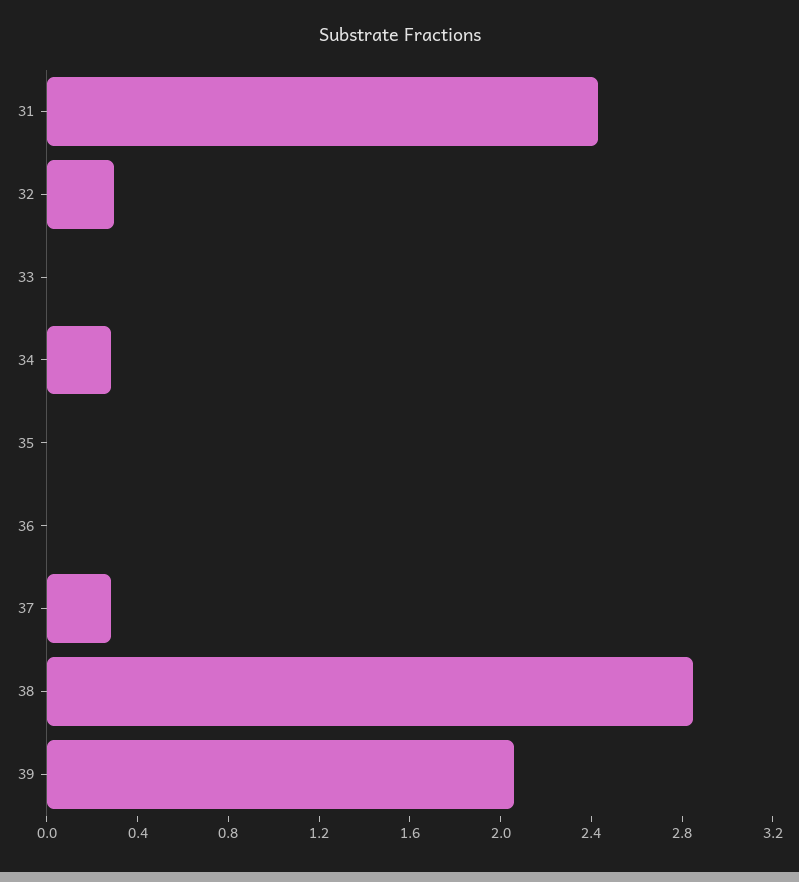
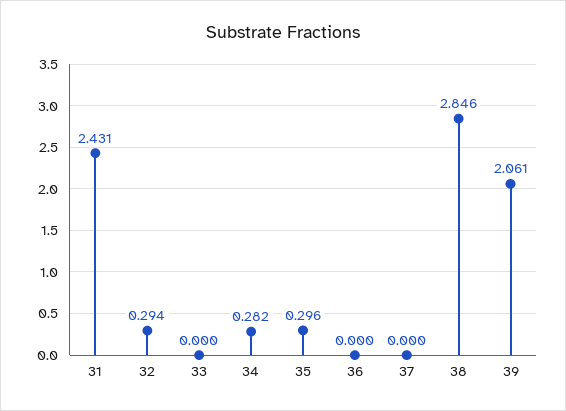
35: 0 -> 0.296
37: 0.3 -> 0

